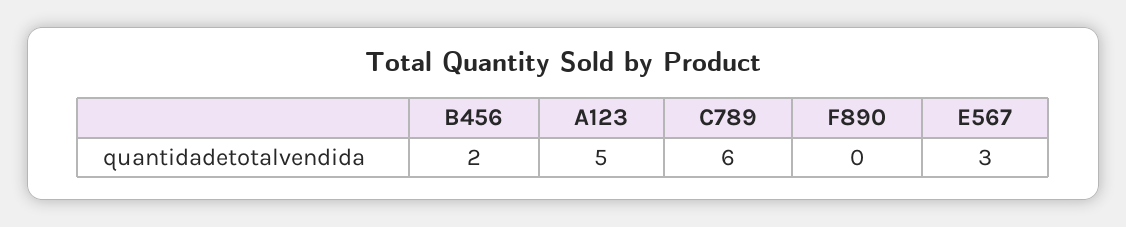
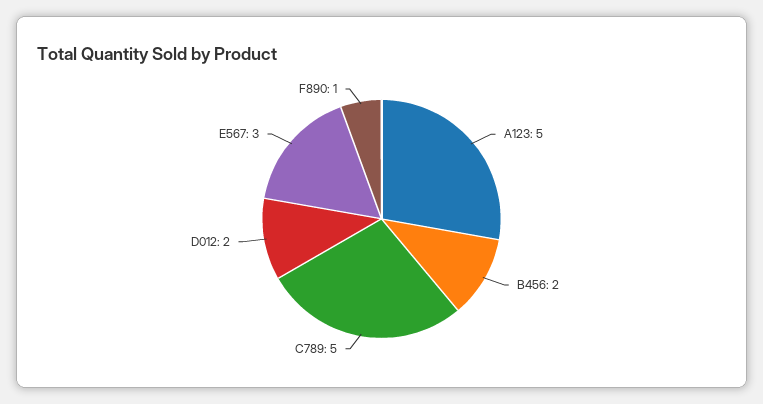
C789: 6 -> 5
F890: 0 -> 1
D012: none -> 2

